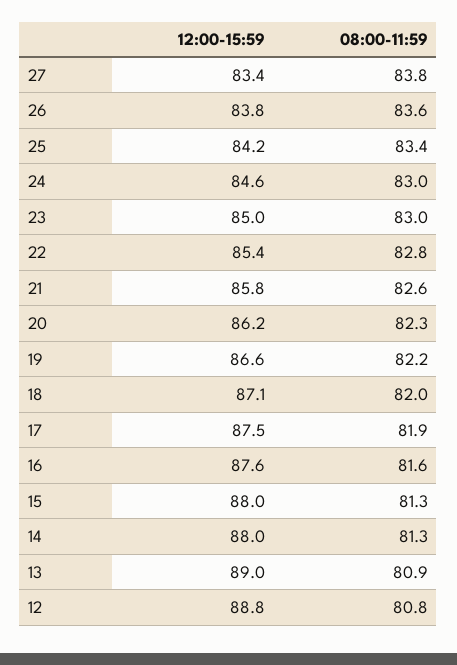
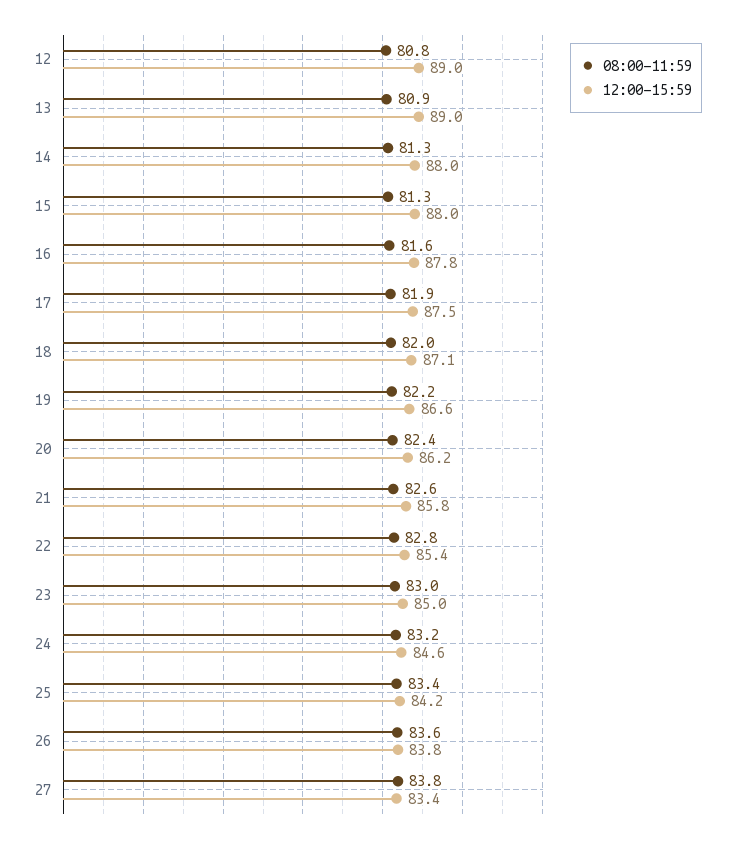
08:00-11:59, 24: 83 -> 83.2
08:00-11:59, 20: 82.3 -> 82.4
12:00-15:59, 16: 87.6 -> 87.8
12:00-15:59, 12: 88.8 -> 89

